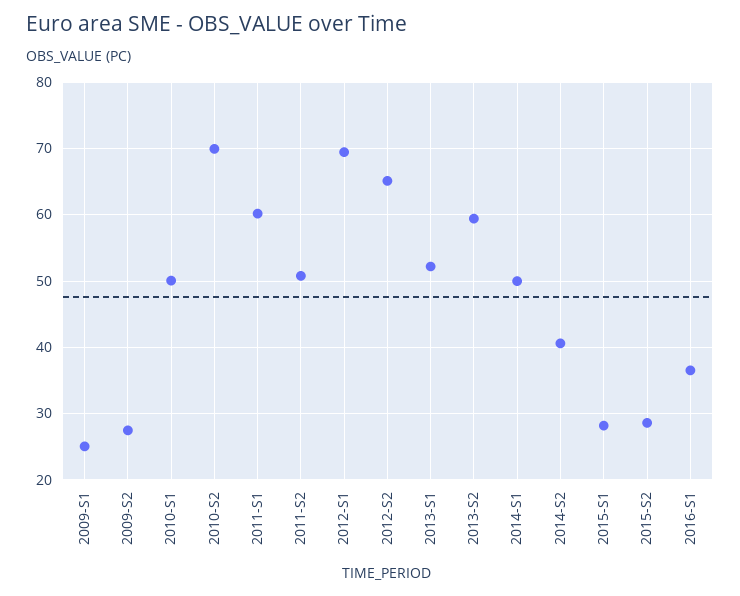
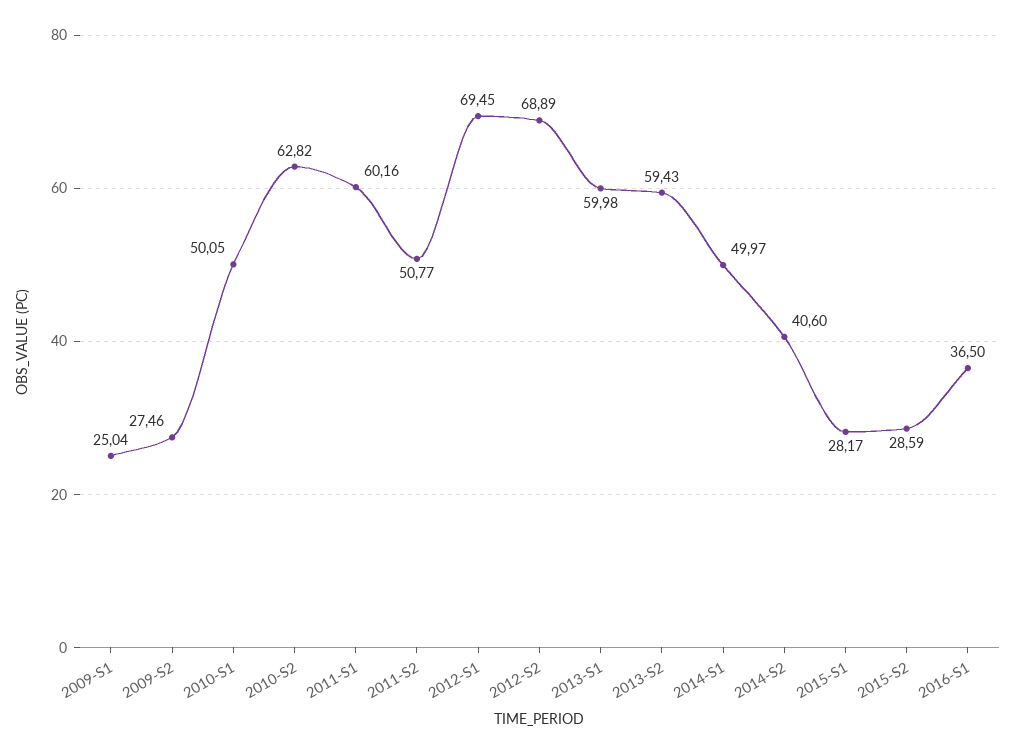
2010-S2: 70 -> 62.82
2012-S2: 65 -> 68.89
2013-S1: 52 -> 59.98

